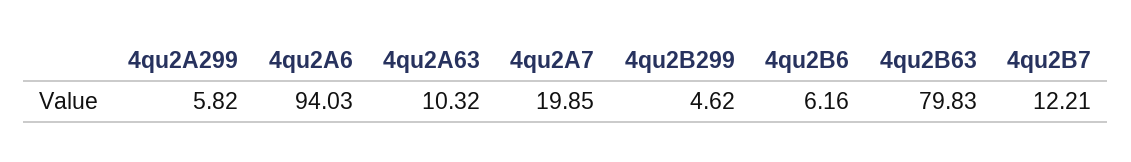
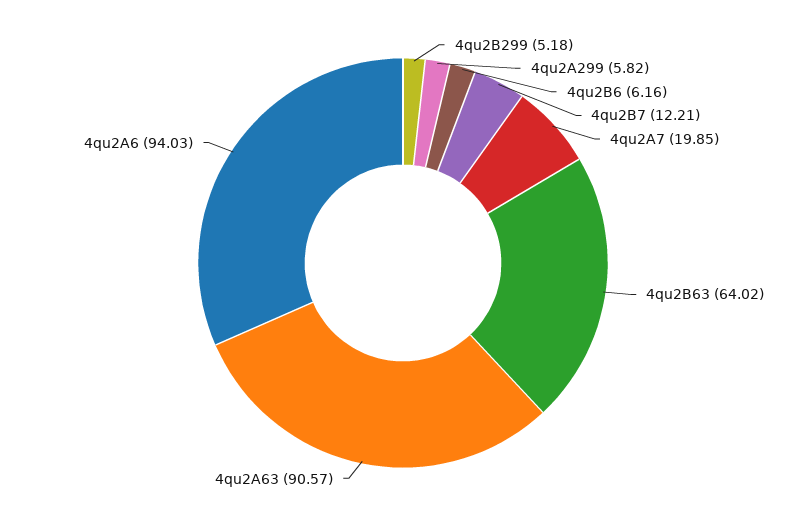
4qu2A63: 10.32 -> 90.57
4qu2B299: 4.62 -> 5.18
4qu2B63: 79.83 -> 64.02

